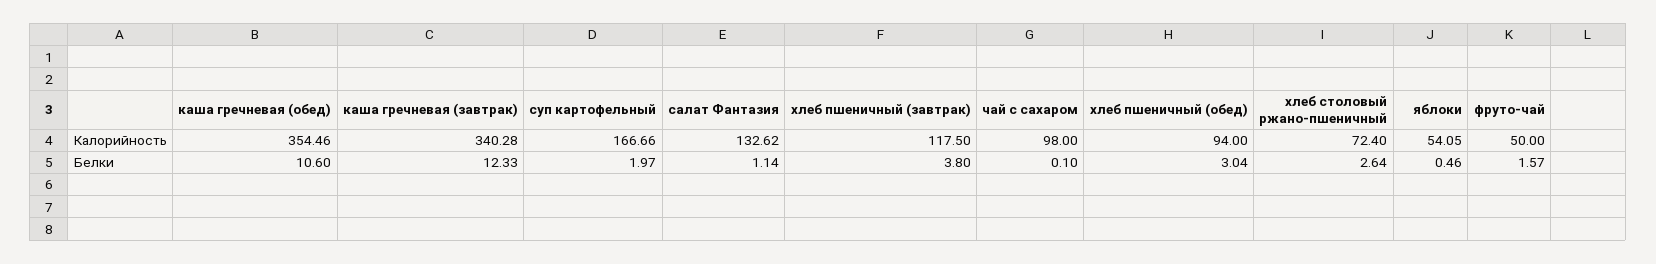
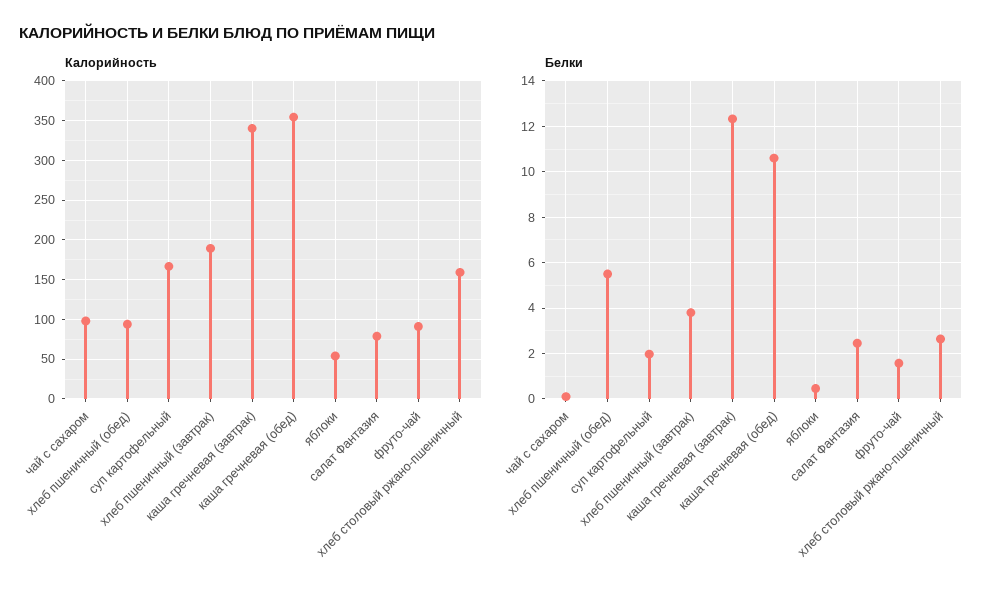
Калорийность, салат Фантазия: 132.62 -> 80
Калорийность, хлеб пшеничный (завтрак): 117.5 -> 190
Калорийность, хлеб столовый ржано-пшеничный: 72.4 -> 160
Калорийность, фруто-чай: 50 -> 90
Белки, салат Фантазия: 1.14 -> 2.5
Белки, хлеб пшеничный (обед): 3.04 -> 5.5

